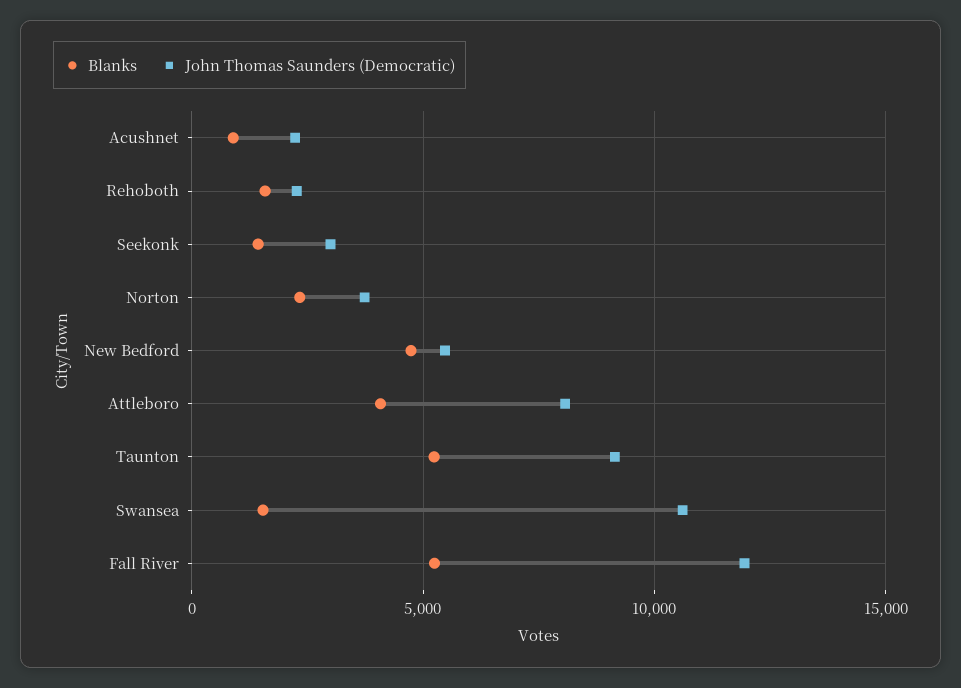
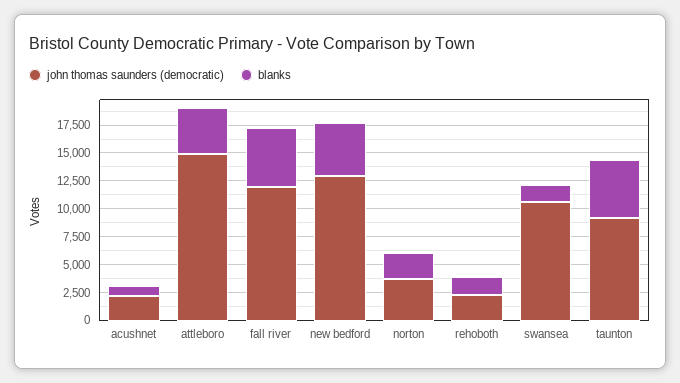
Blanks, Seekonk: 1500 -> none
John Thomas Saunders (Democratic), Seekonk: 3000 -> none
John Thomas Saunders (Democratic), New Bedford: 5500 -> 12500
John Thomas Saunders (Democratic), Attleboro: 8000 -> 15000

